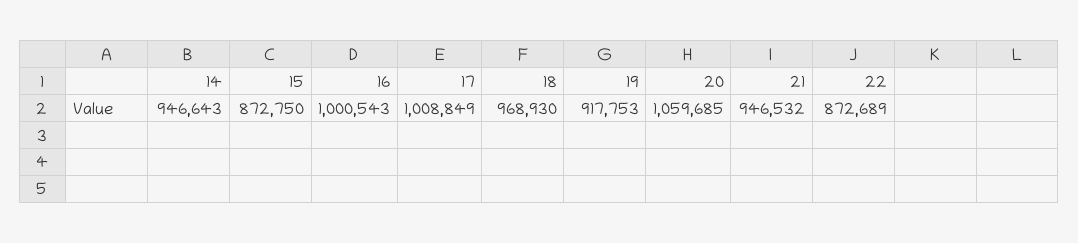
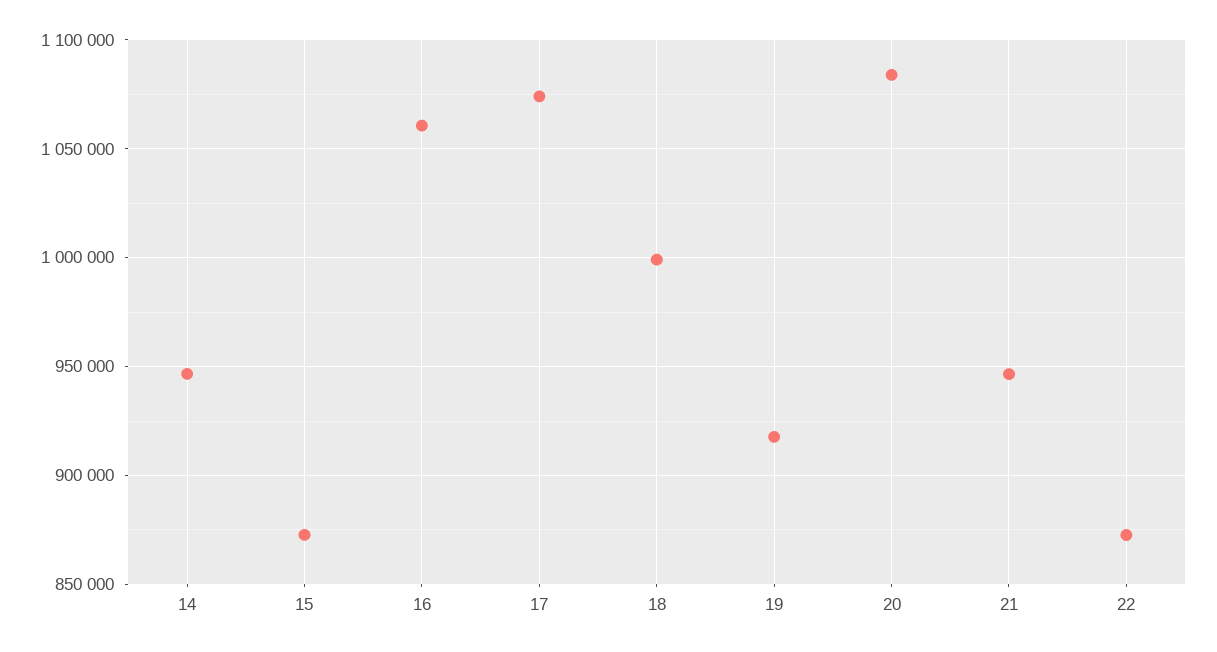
16: 1000543 -> 1060000
17: 1008849 -> 1075000
18: 968930 -> 1000000
20: 1059685 -> 1085000

